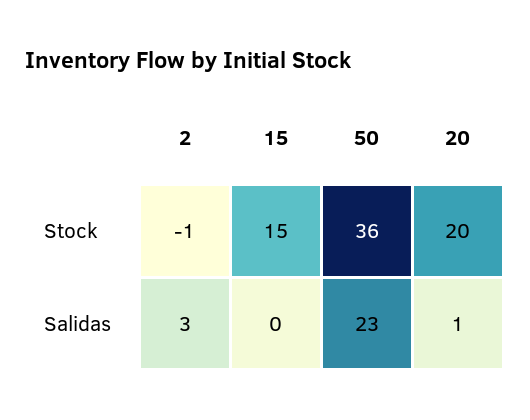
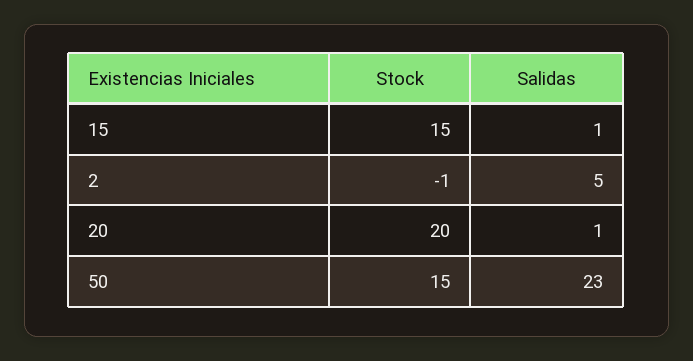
50, Stock: 36 -> 15
2, Salidas: 3 -> 5
15, Salidas: 0 -> 1

